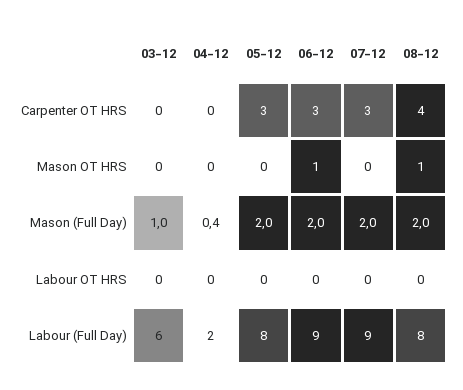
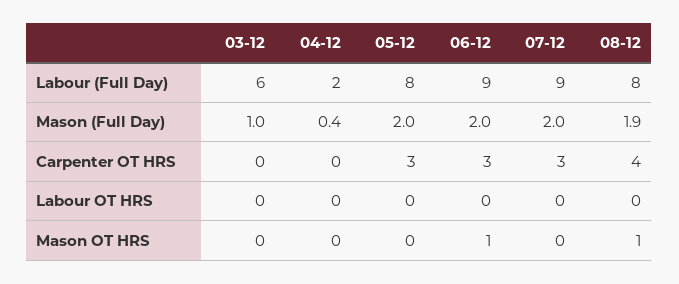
08-12, Mason (Full Day): 2 -> 1.9

